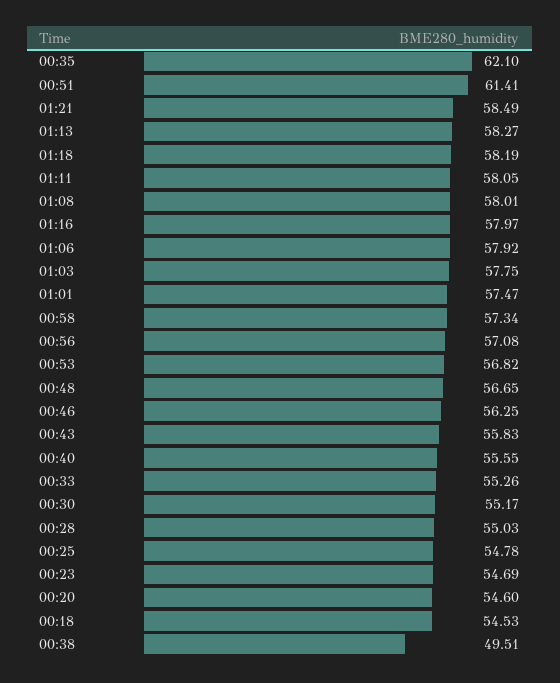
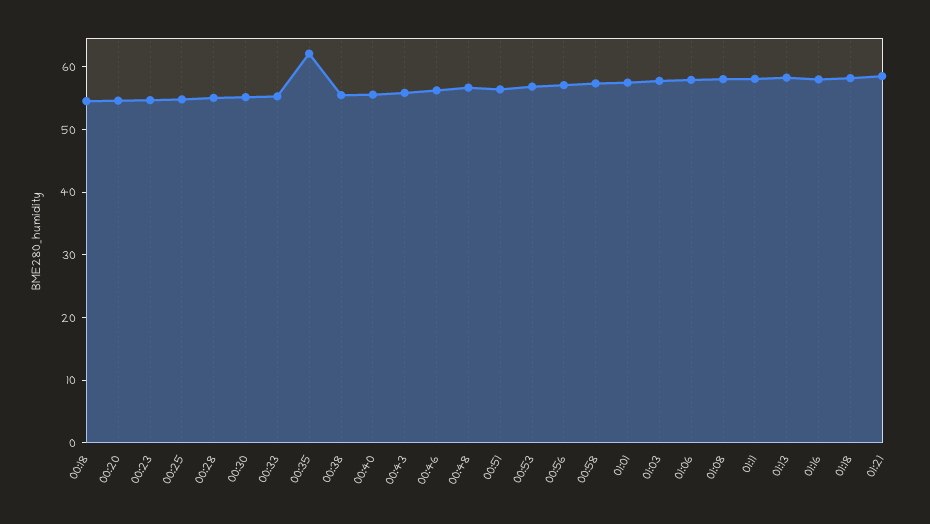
00:51: 61.41 -> 56
00:38: 49.51 -> 56

